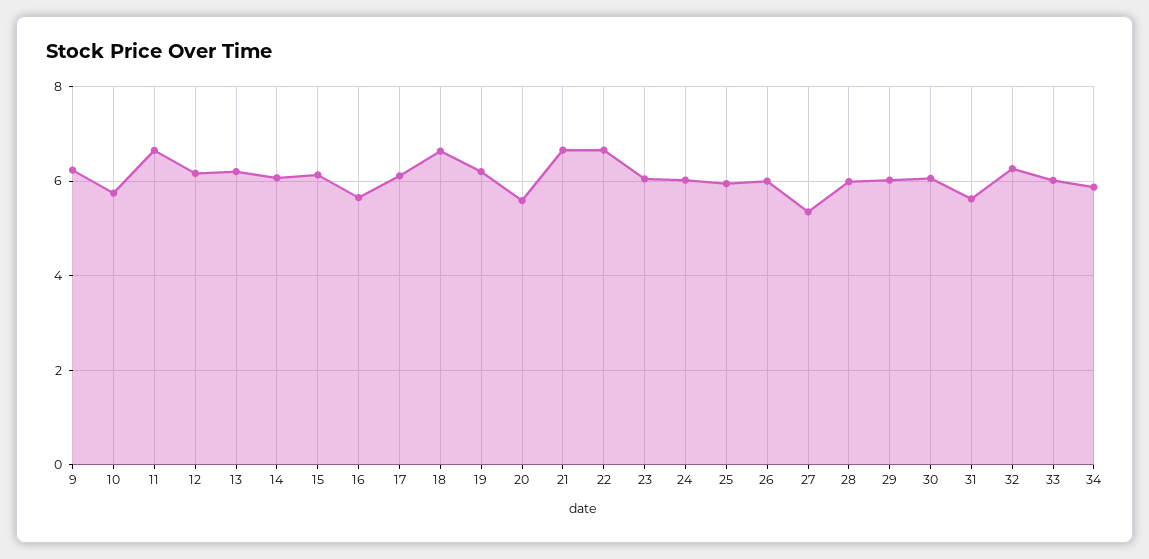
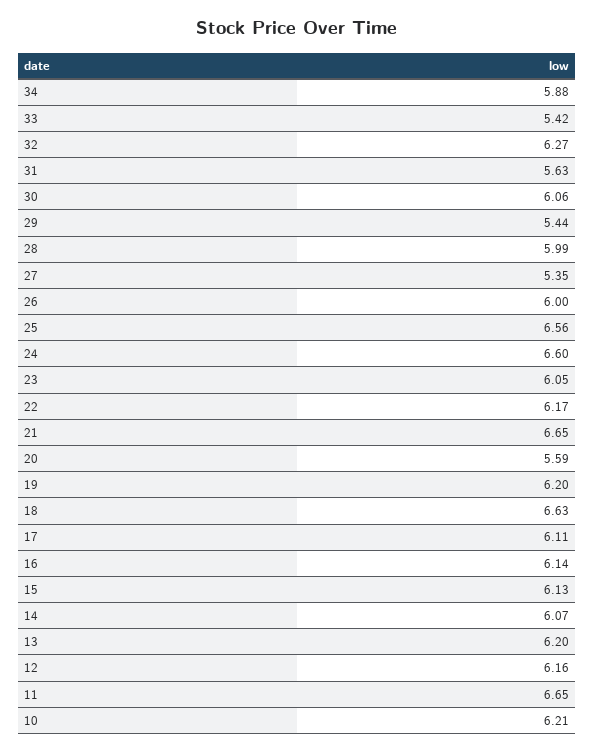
9: 6.2 -> none
10: 5.8 -> 6.21
16: 5.6 -> 6.14
22: 6.6 -> 6.17
24: 6 -> 6.6
25: 6 -> 6.56
29: 6 -> 5.44
33: 6 -> 5.42

